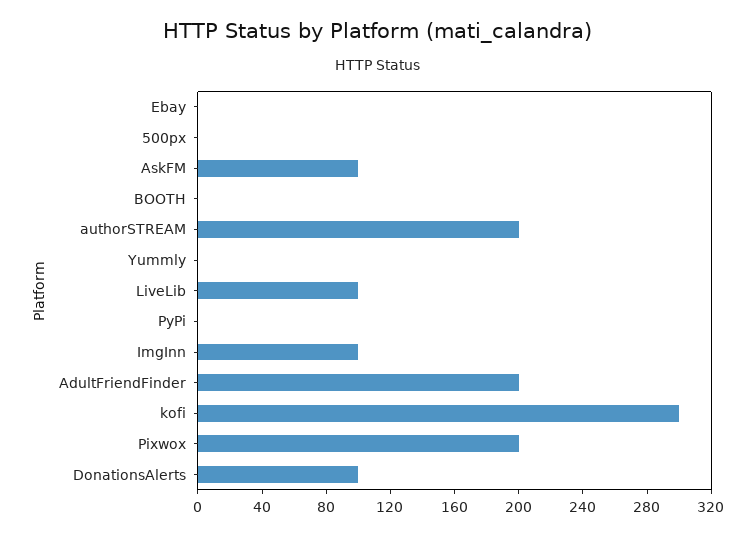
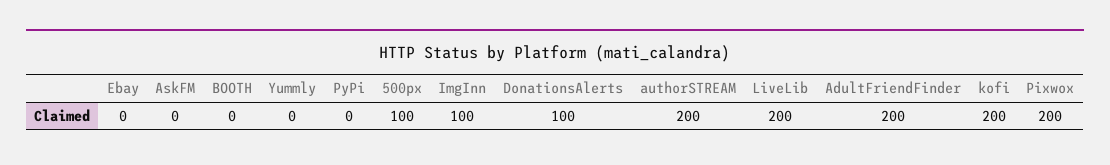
500px: 0 -> 100
AskFM: 100 -> 0
LiveLib: 100 -> 200
kofi: 300 -> 200

